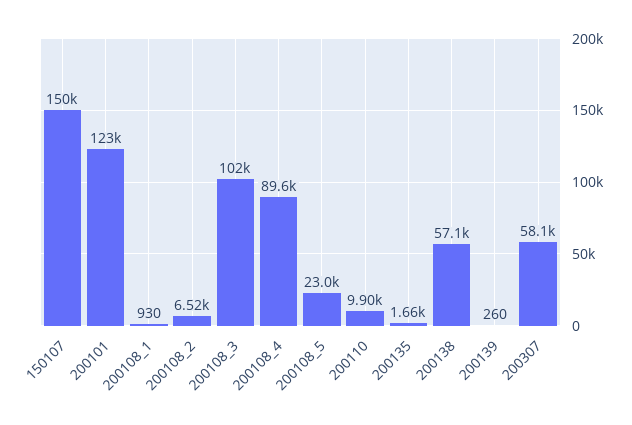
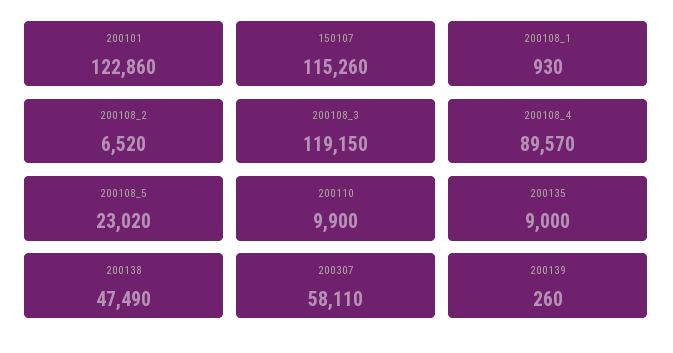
150107: 150000 -> 115260
200108_3: 102000 -> 119150
200135: 1660 -> 9000
200138: 57100 -> 47490

